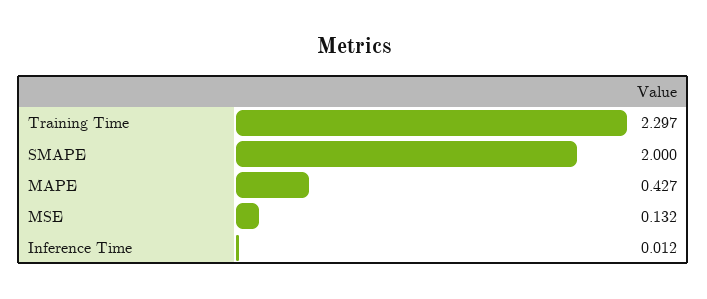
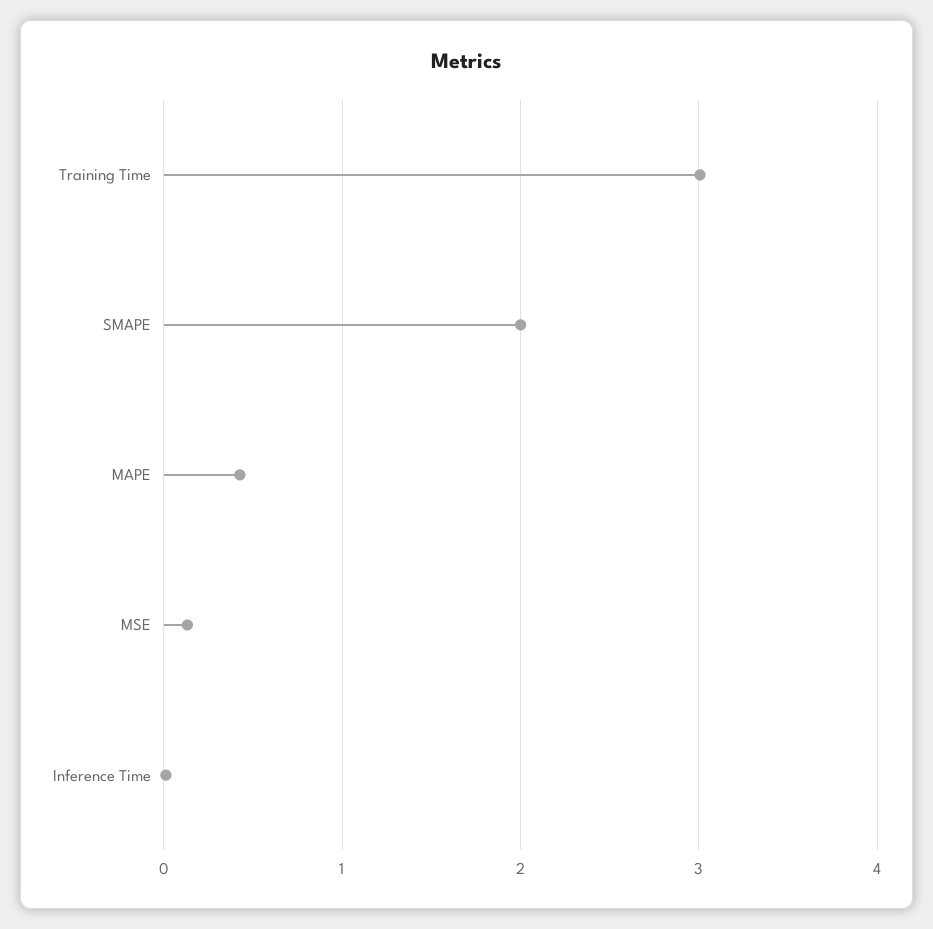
Training Time: 2.297 -> 3

